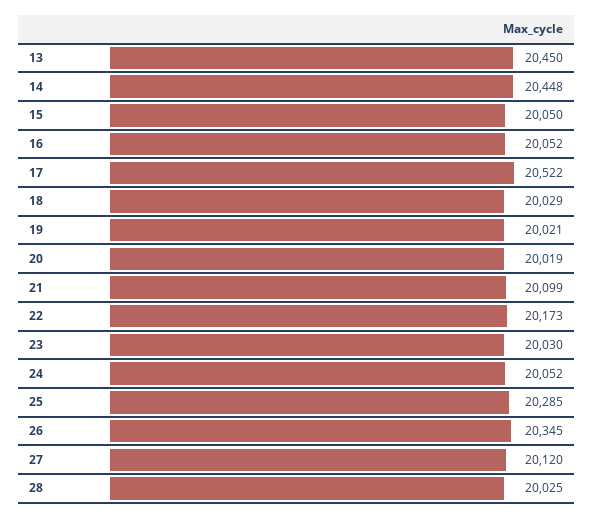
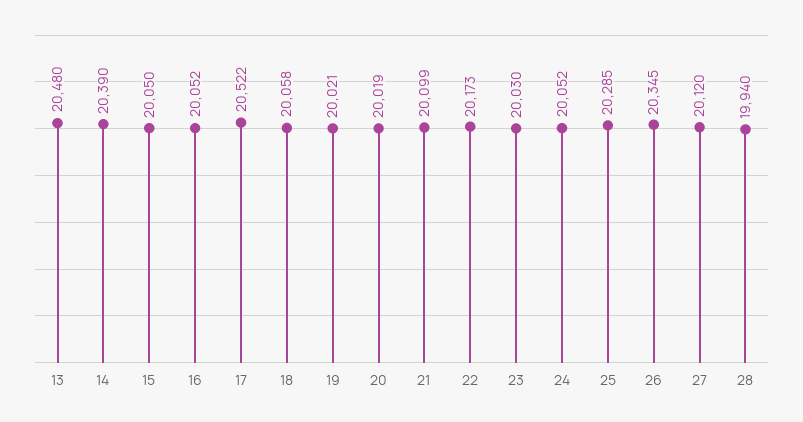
13: 20450 -> 20480
14: 20448 -> 20390
18: 20029 -> 20058
28: 20025 -> 19940

